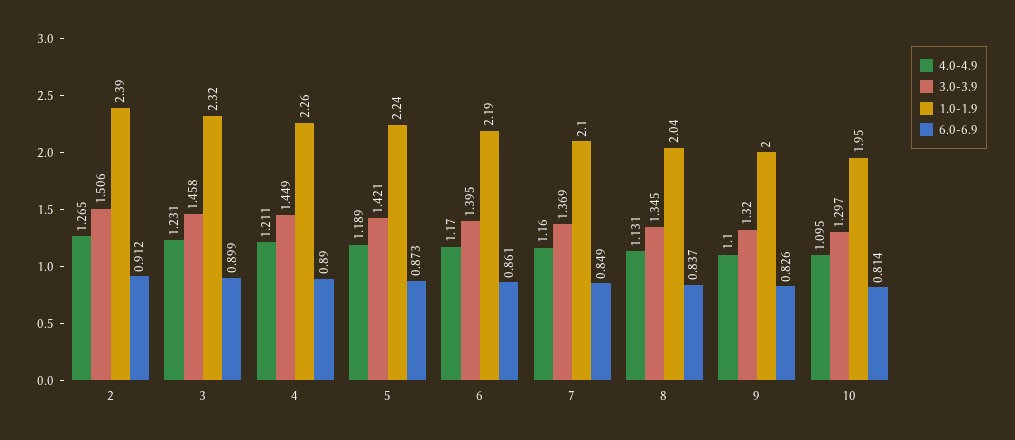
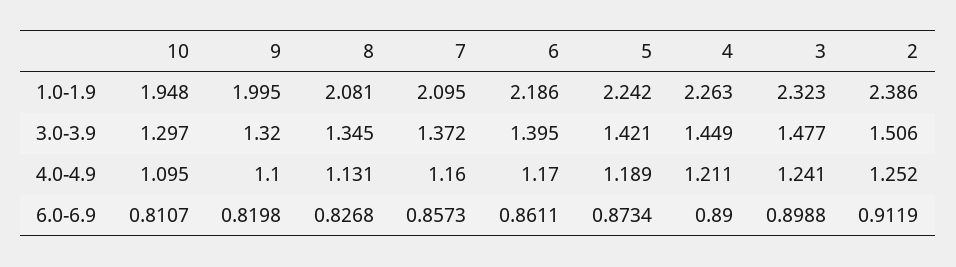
4.0-4.9, 2: 1.265 -> 1.252
4.0-4.9, 3: 1.231 -> 1.241
3.0-3.9, 3: 1.458 -> 1.477
3.0-3.9, 7: 1.369 -> 1.372
6.0-6.9, 7: 0.849 -> 0.8573
1.0-1.9, 8: 2.04 -> 2.081
6.0-6.9, 8: 0.837 -> 0.8268
6.0-6.9, 9: 0.826 -> 0.8198
6.0-6.9, 10: 0.814 -> 0.8107

